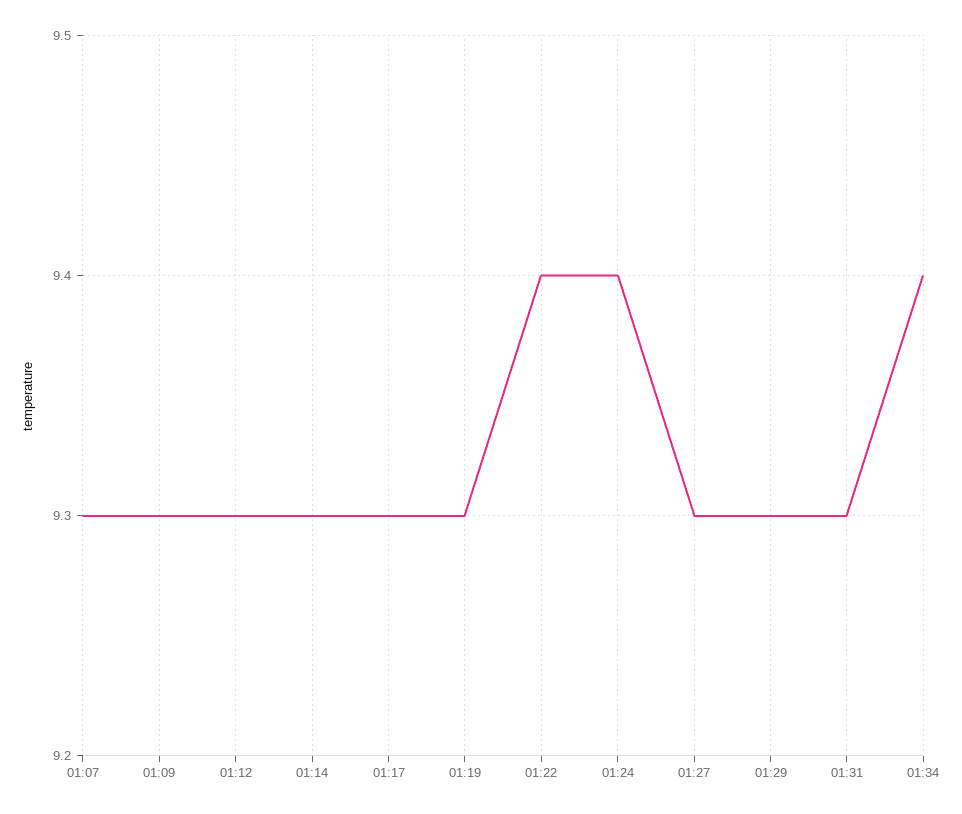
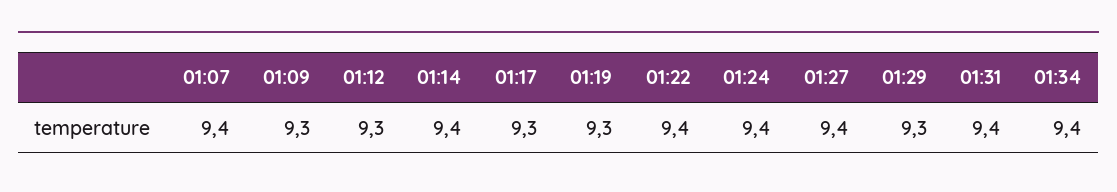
01:07: 9.3 -> 9.4
01:14: 9.3 -> 9.4
01:27: 9.3 -> 9.4
01:31: 9.3 -> 9.4

